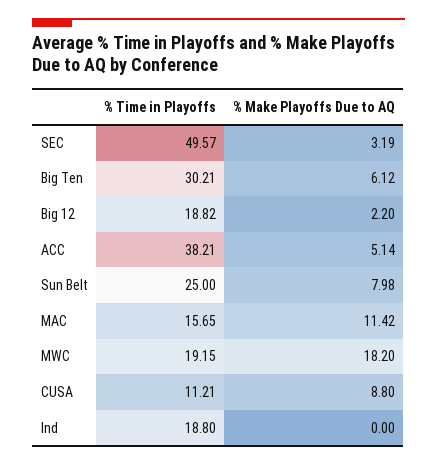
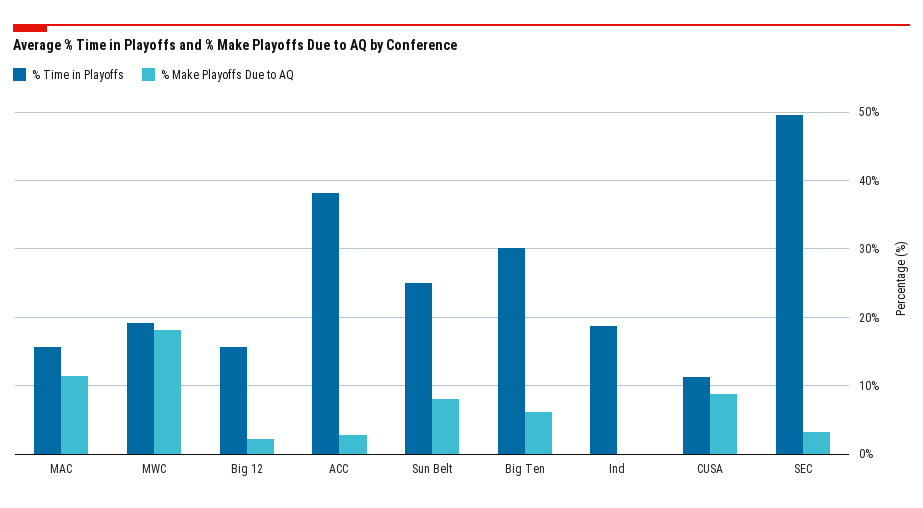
% Time in Playoffs, Big 12: 18.82 -> 16
% Make Playoffs Due to AQ, ACC: 5.14 -> 3

